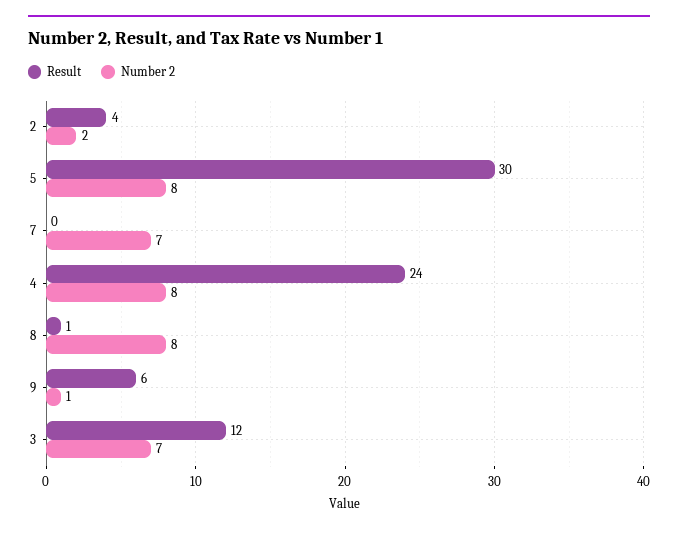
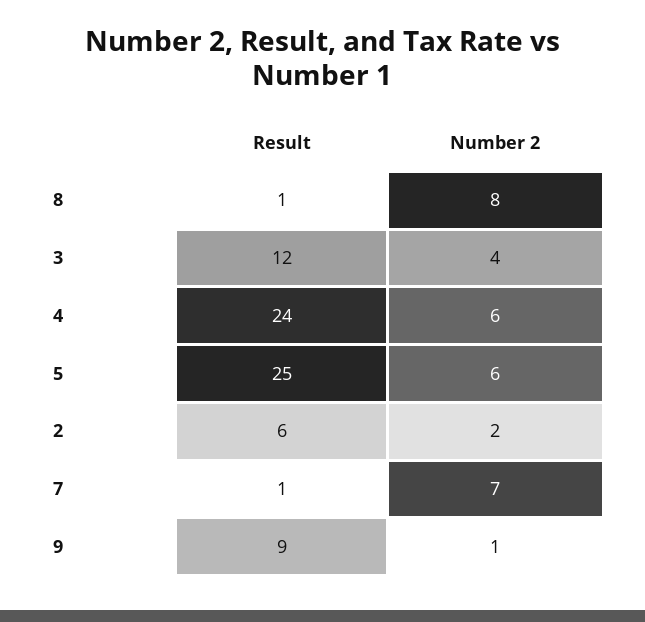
Result, 2: 4 -> 6
Result, 5: 30 -> 25
Number 2, 5: 8 -> 6
Result, 7: 0 -> 1
Number 2, 4: 8 -> 6
Result, 9: 6 -> 9
Number 2, 3: 7 -> 4

